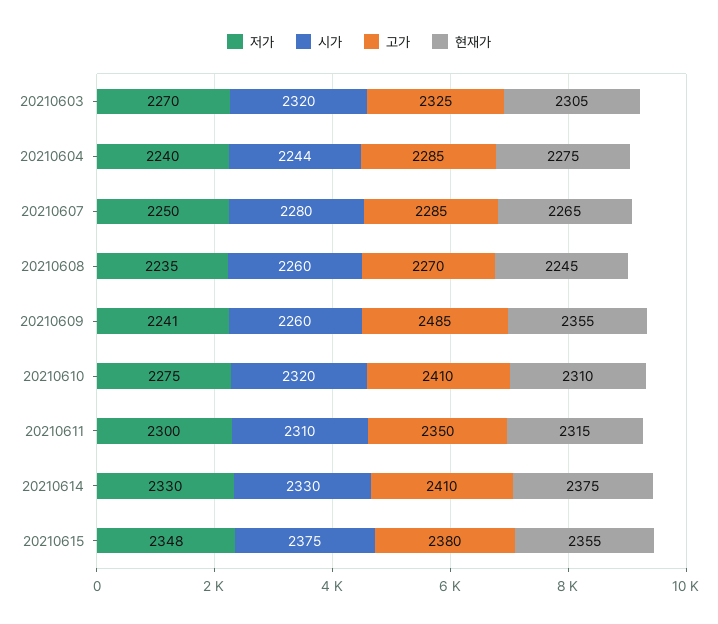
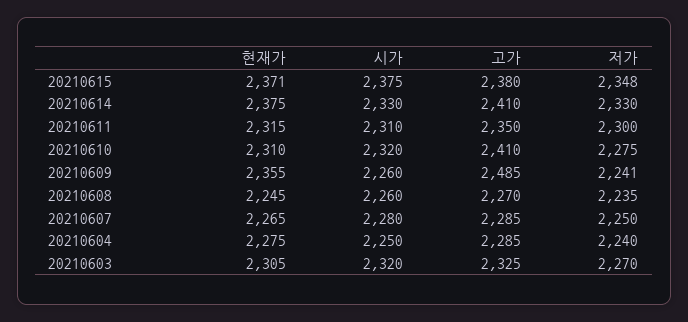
시가, 20210604: 2244 -> 2250
현재가, 20210615: 2355 -> 2371

